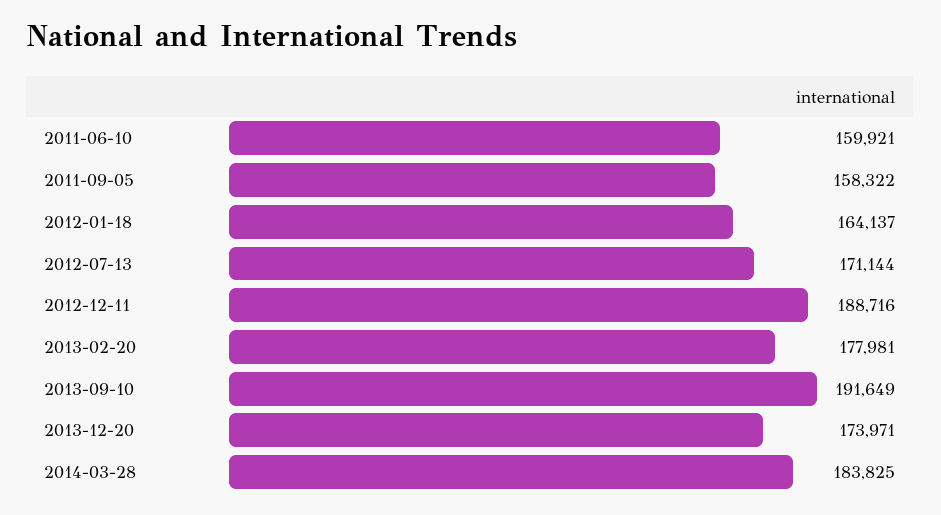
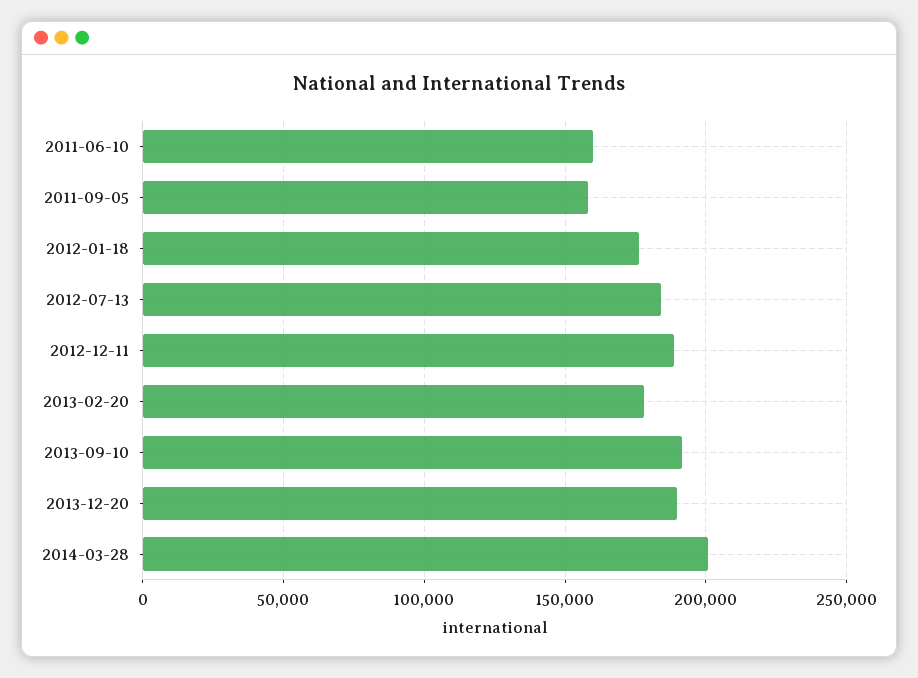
2012-01-18: 164137 -> 175000
2012-07-13: 171144 -> 185000
2013-12-20: 173971 -> 190000
2014-03-28: 183825 -> 200000

